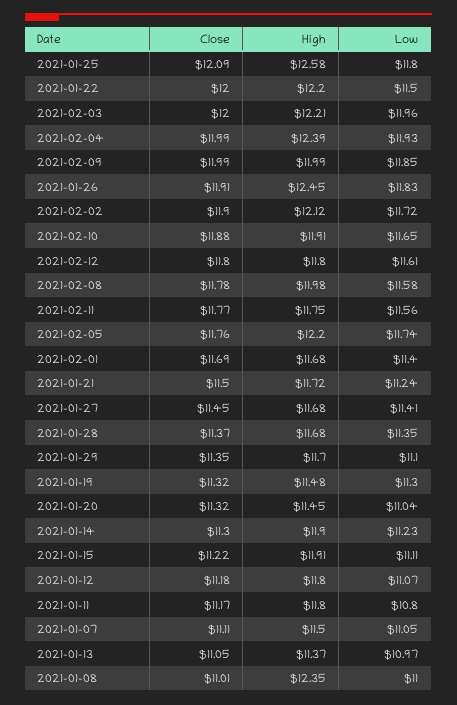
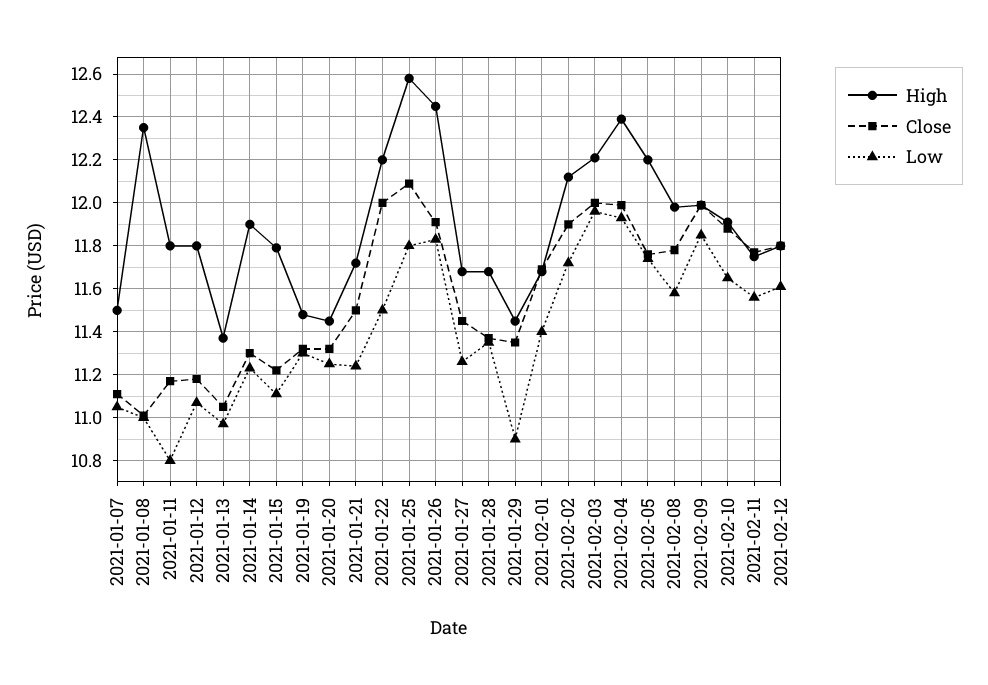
Low, 2021-01-27: 11.41 -> 11.25
High, 2021-01-29: 11.7 -> 11.45
Low, 2021-01-29: 11.1 -> 10.9
Low, 2021-01-20: 11.04 -> 11.25
High, 2021-01-15: 11.91 -> 11.8

